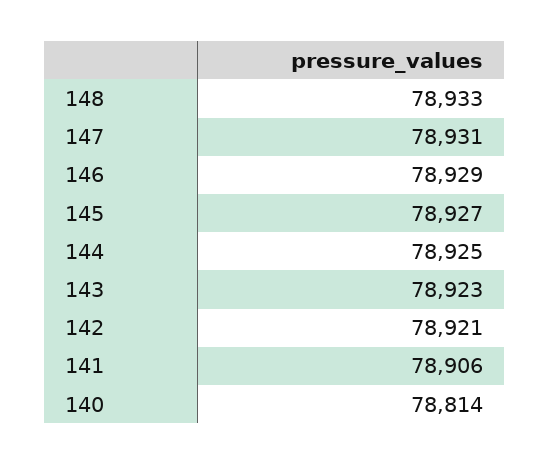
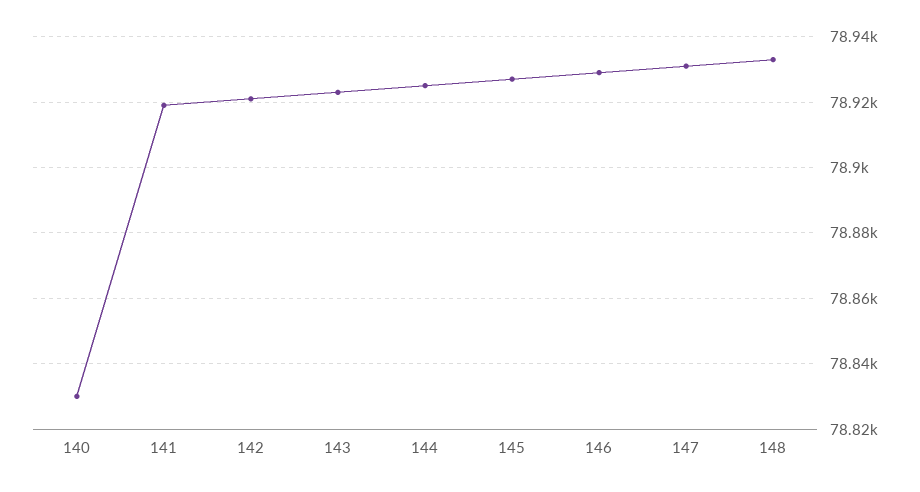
141: 78906 -> 78920
140: 78814 -> 78830

